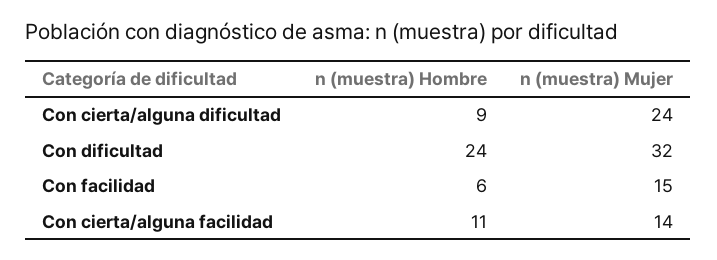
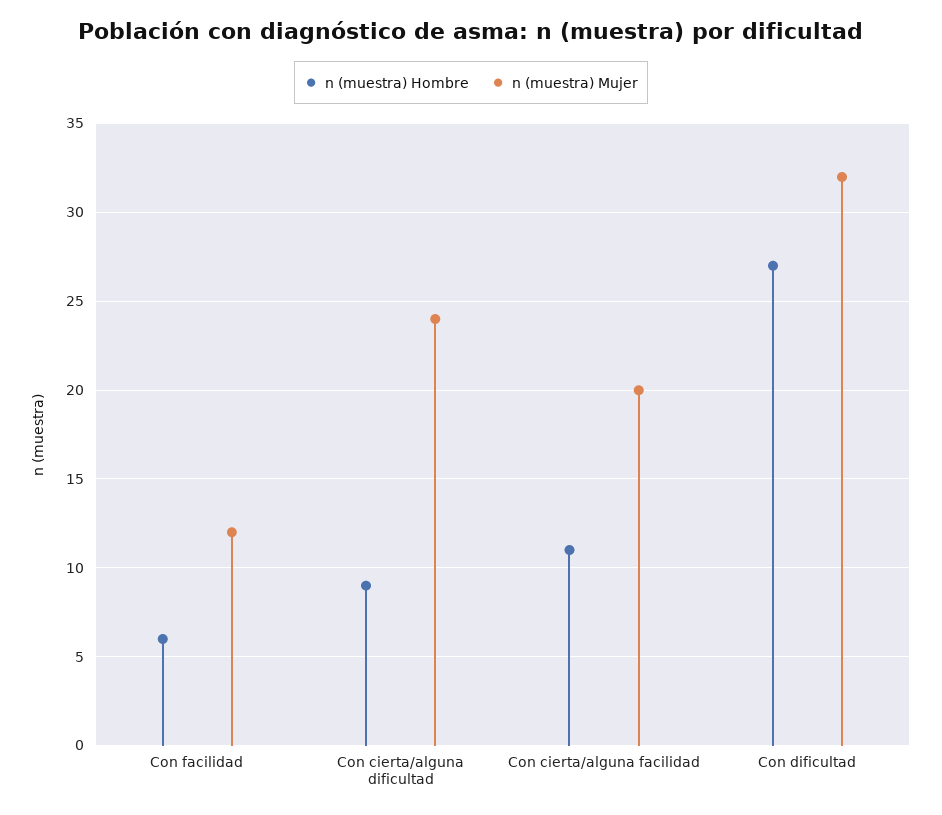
n (muestra) Hombre, Con dificultad: 24 -> 27
n (muestra) Mujer, Con facilidad: 15 -> 12
n (muestra) Mujer, Con cierta/alguna facilidad: 14 -> 20

